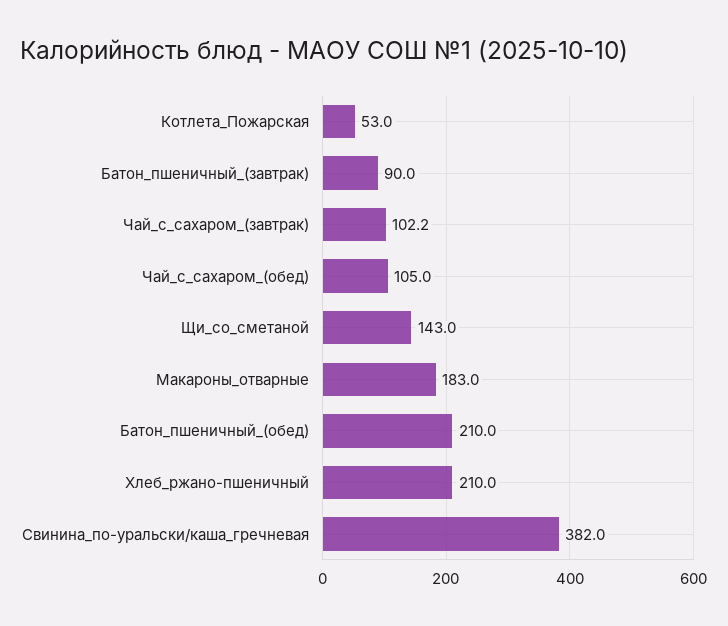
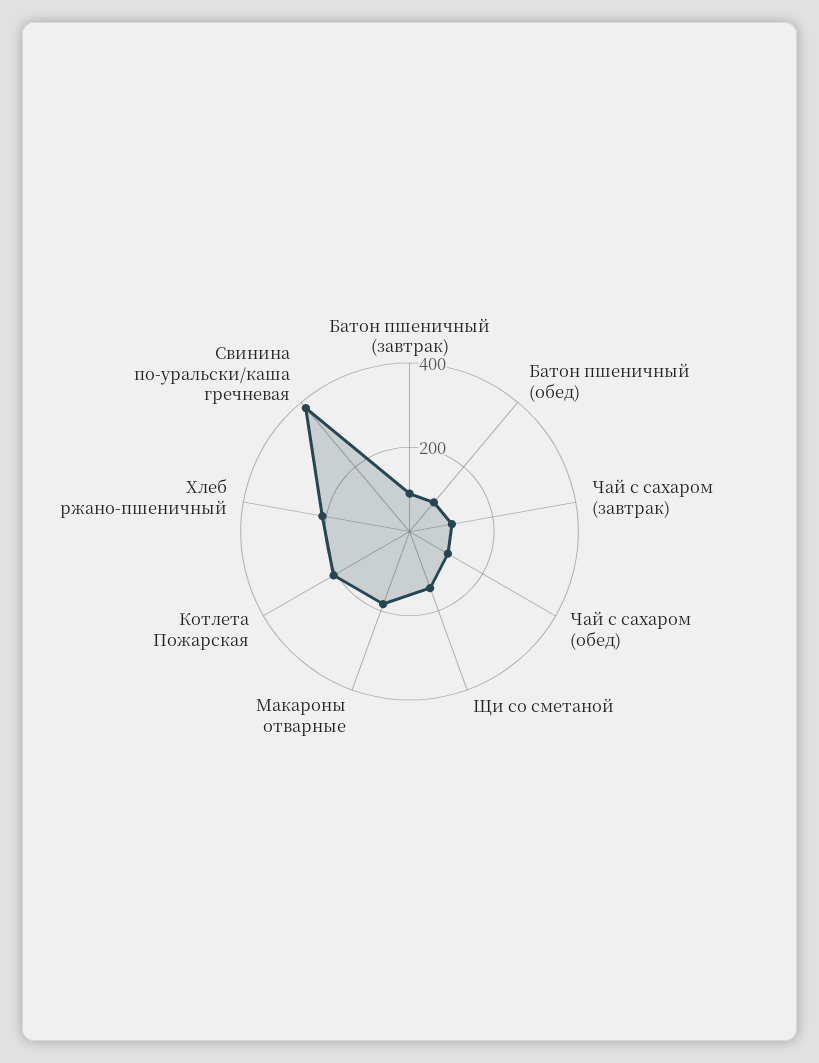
Котлета_Пожарская: 53 -> 200
Батон_пшеничный_(обед): 210 -> 100

